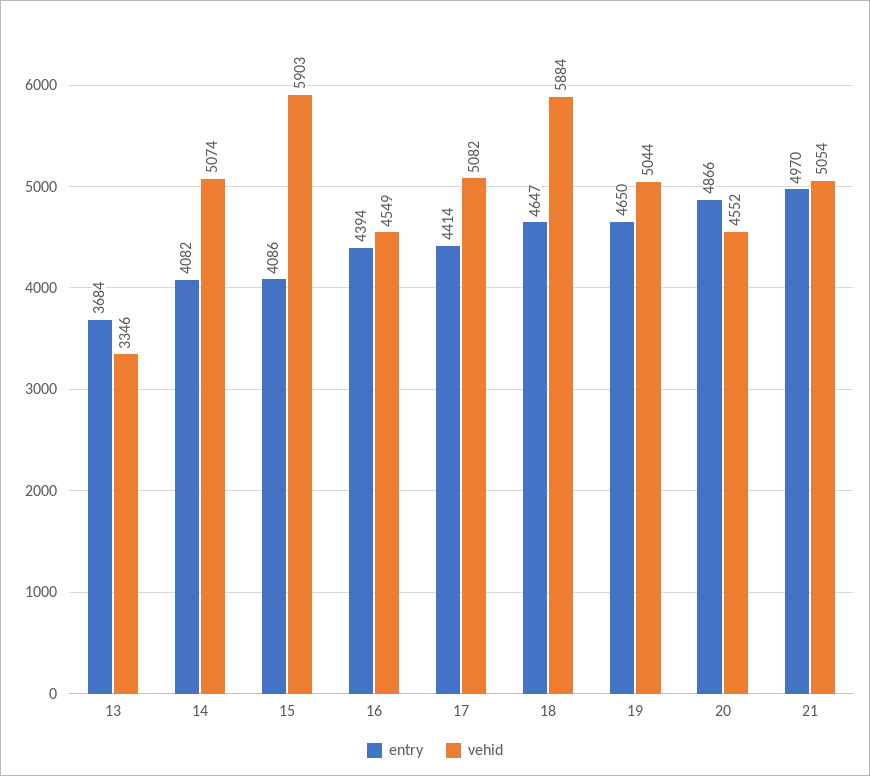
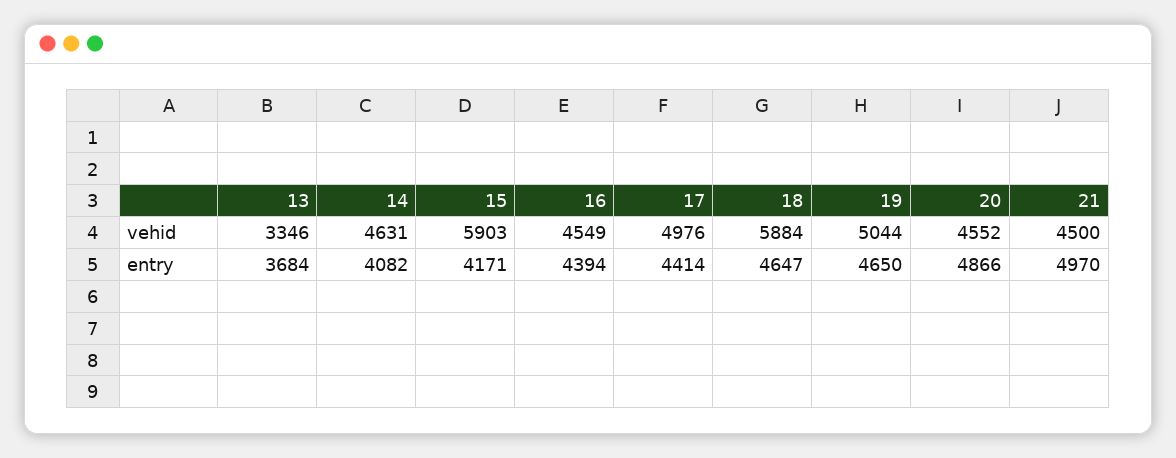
vehid, 14: 5074 -> 4631
entry, 15: 4086 -> 4171
vehid, 17: 5082 -> 4976
vehid, 21: 5054 -> 4500

